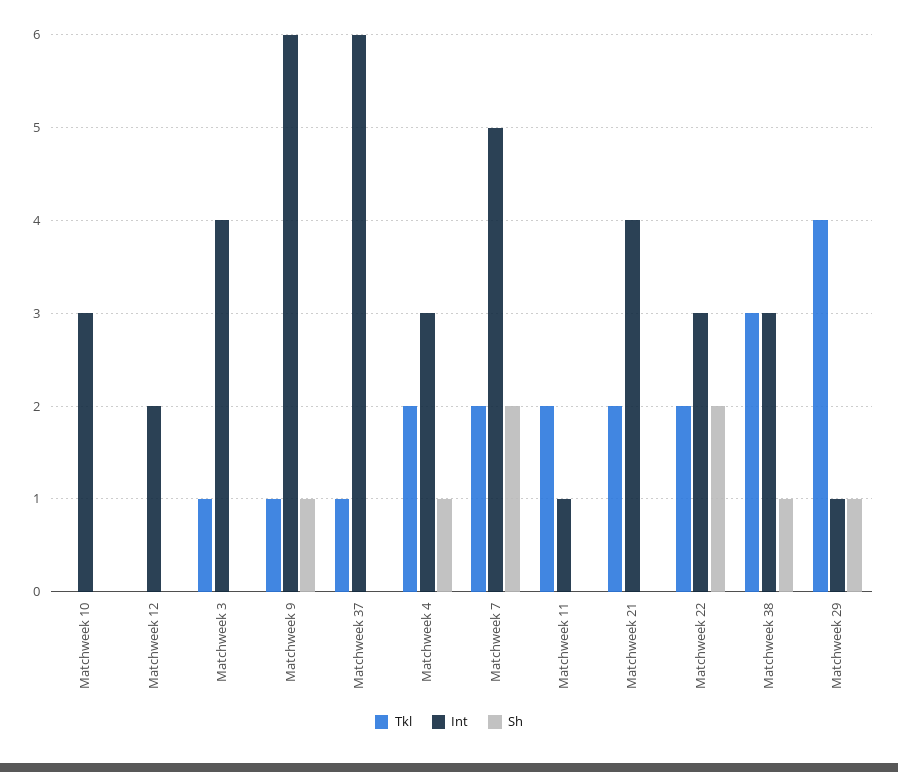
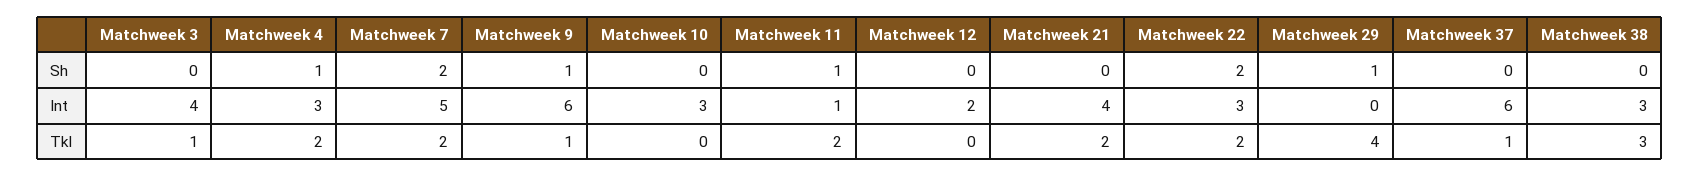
Sh, Matchweek 11: 0 -> 1
Sh, Matchweek 38: 1 -> 0
Int, Matchweek 29: 1 -> 0

